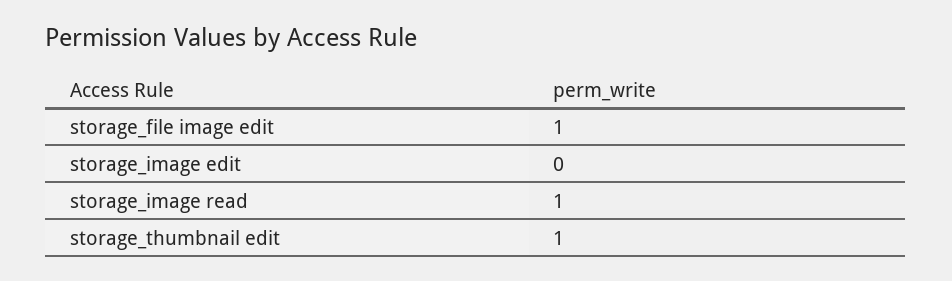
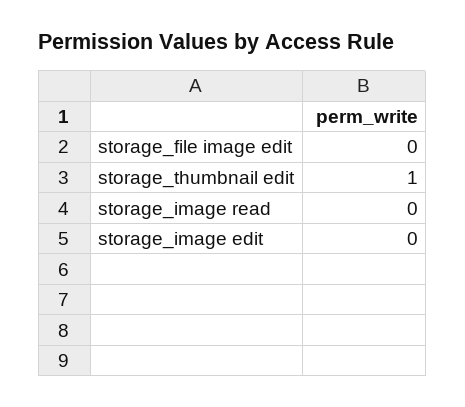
storage_file image edit: 1 -> 0
storage_image read: 1 -> 0

